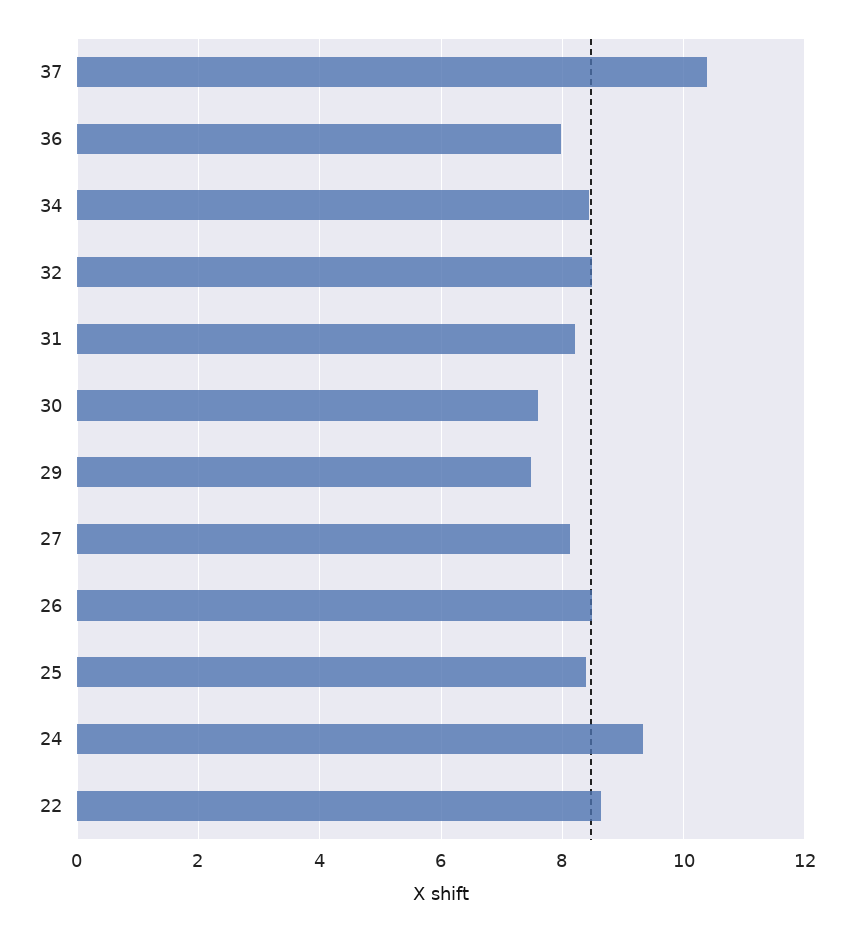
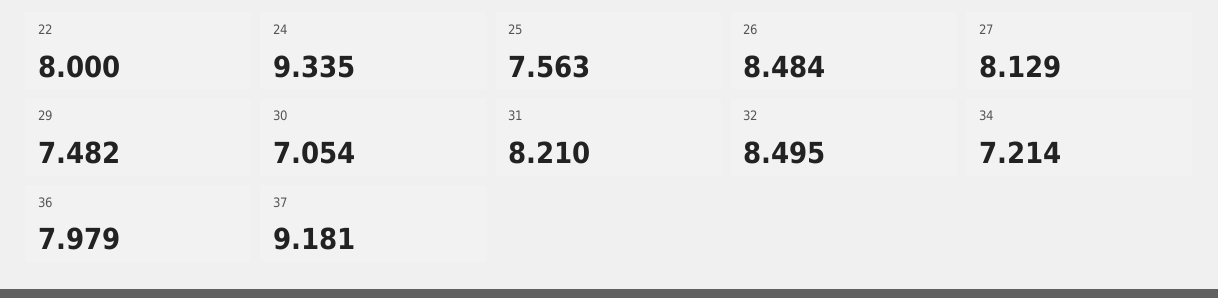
37: 10.4 -> 9.181
34: 8.4 -> 7.214
30: 7.6 -> 7.054
25: 8.4 -> 7.563
22: 8.6 -> 8

